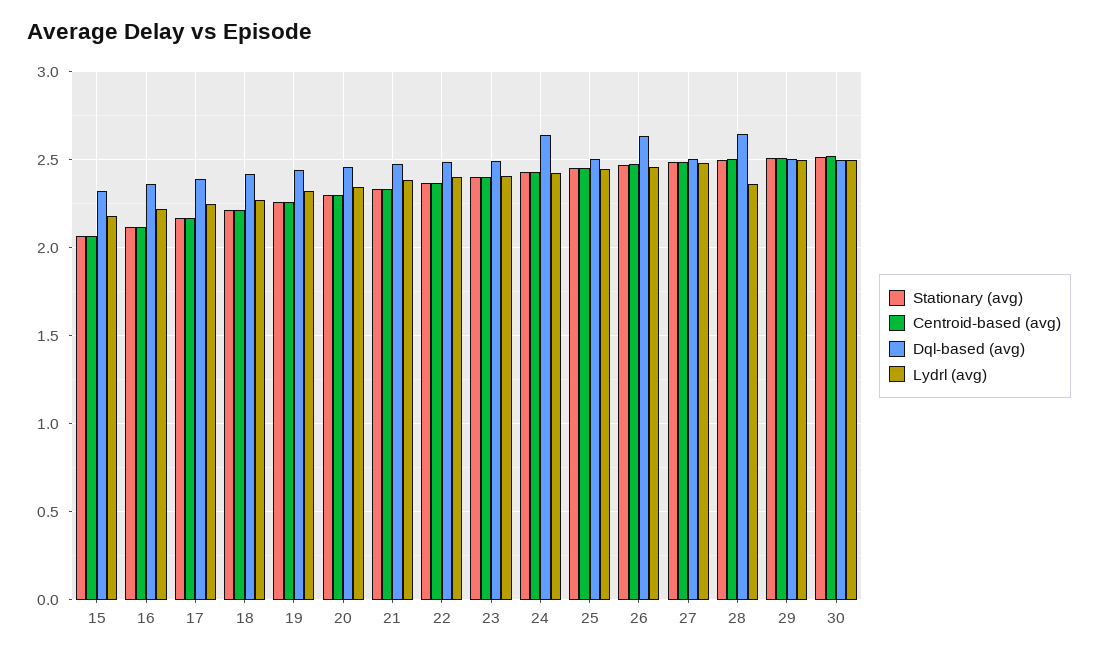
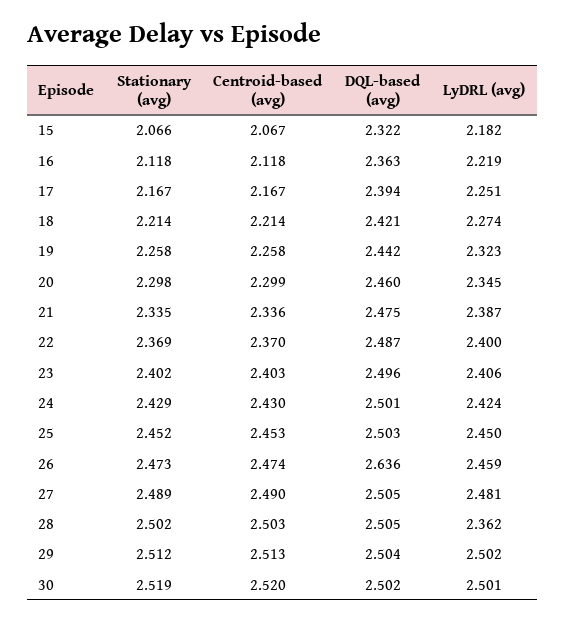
Dql-based (avg), 24: 2.65 -> 2.501
Dql-based (avg), 28: 2.65 -> 2.505

